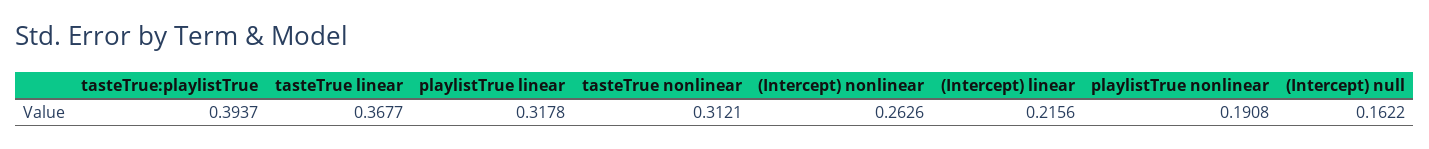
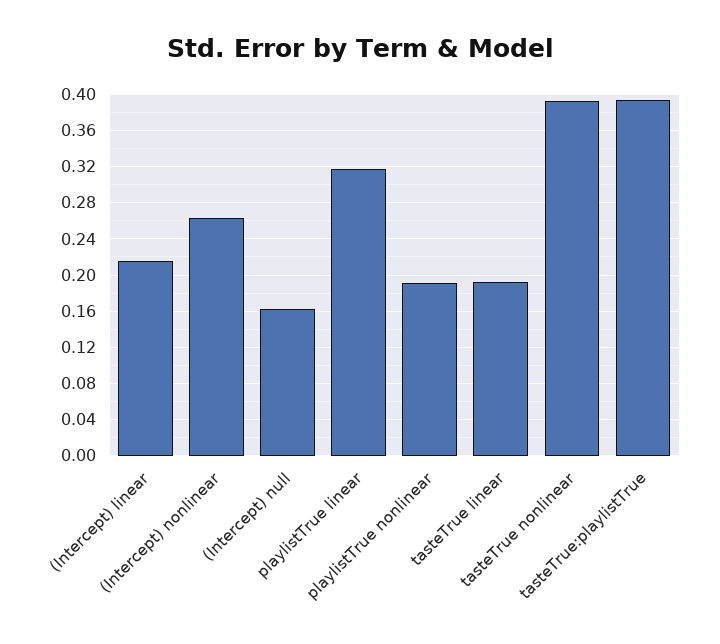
tasteTrue linear: 0.3677 -> 0.19
tasteTrue nonlinear: 0.3121 -> 0.39

